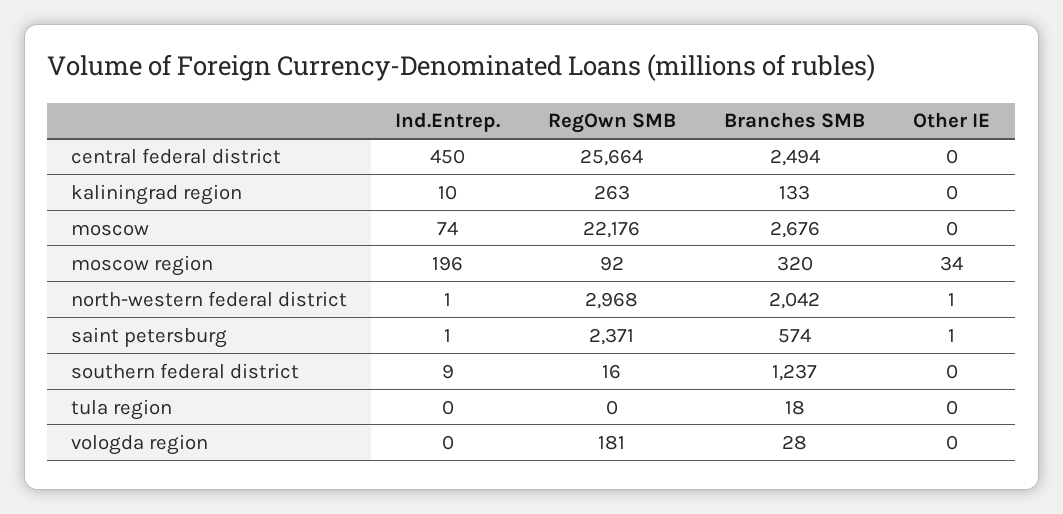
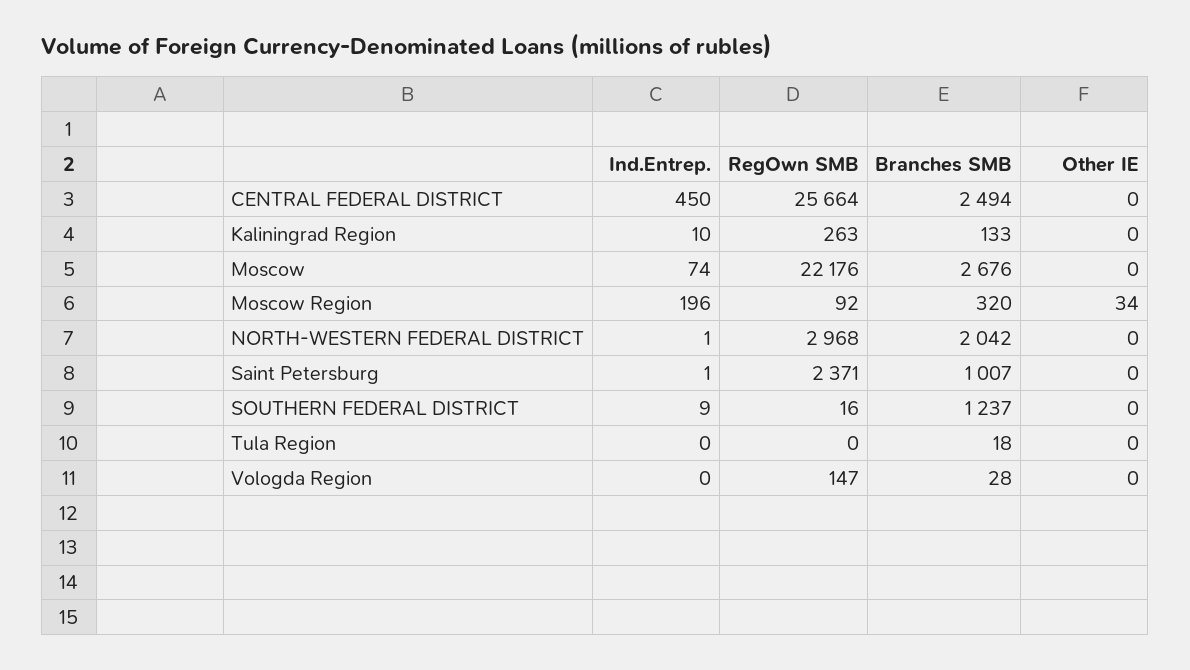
Other IE, north-western federal district: 1 -> 0
Branches SMB, saint petersburg: 574 -> 1007
Other IE, saint petersburg: 1 -> 0
RegOwn SMB, vologda region: 181 -> 147

